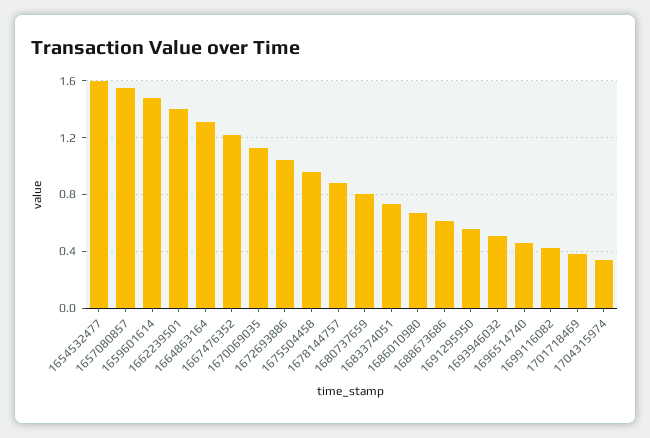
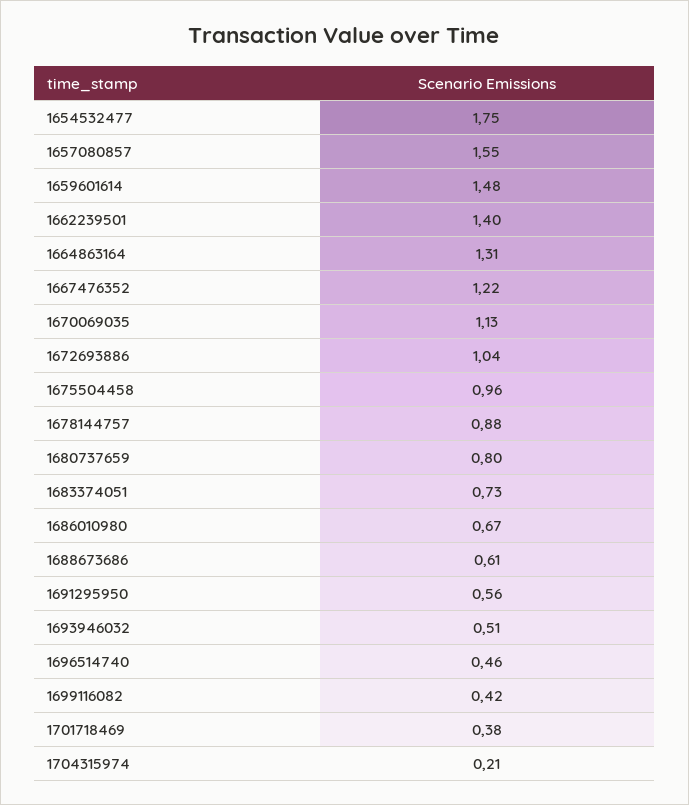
1654532477: 1.6 -> 1.75
1704315974: 0.35 -> 0.21

